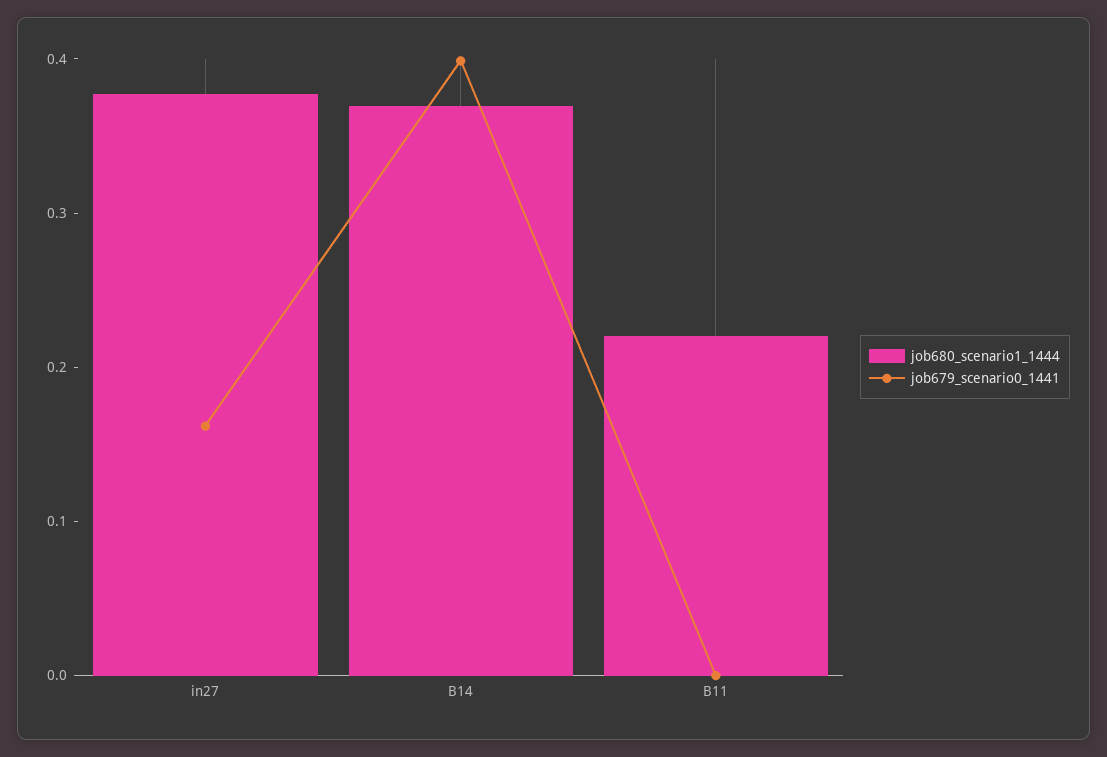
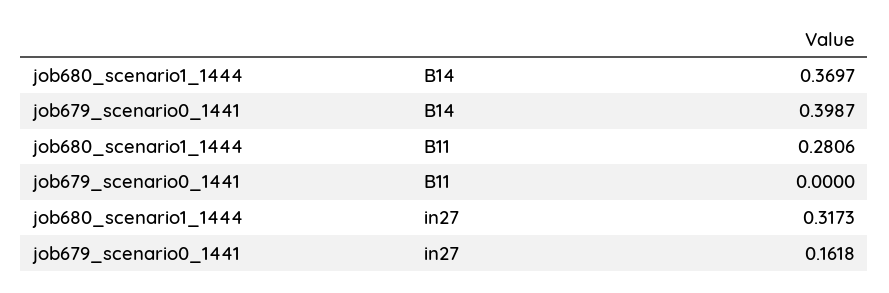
job680_scenario1_1444, in27: 0.38 -> 0.3173
job680_scenario1_1444, B11: 0.22 -> 0.2806

